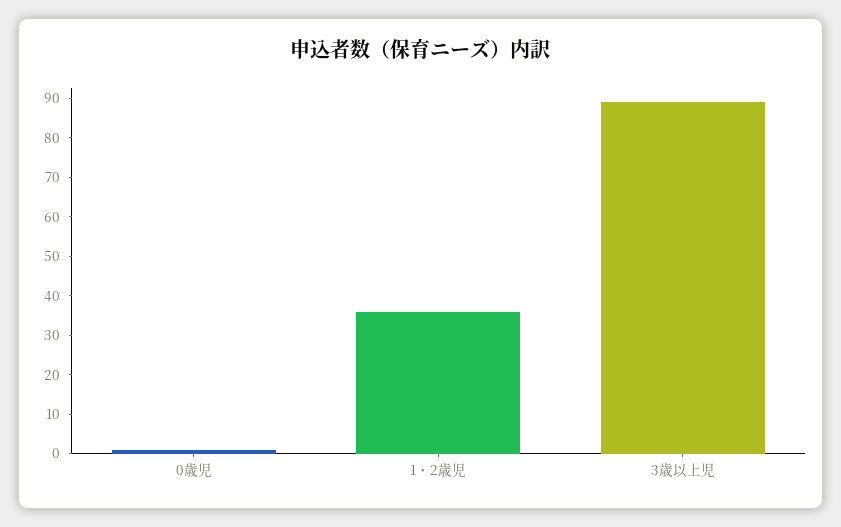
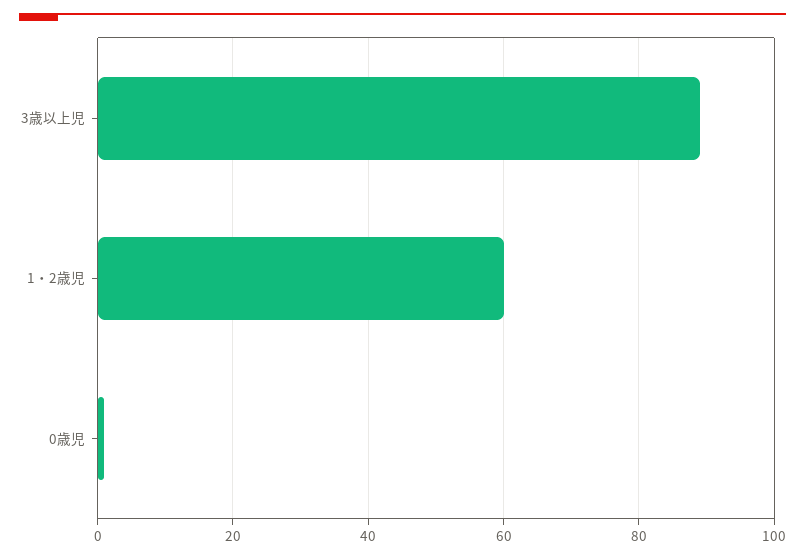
1・2歳児: 35 -> 60

